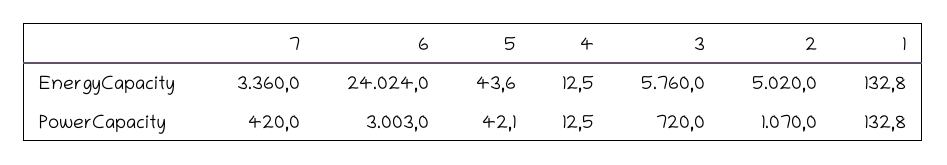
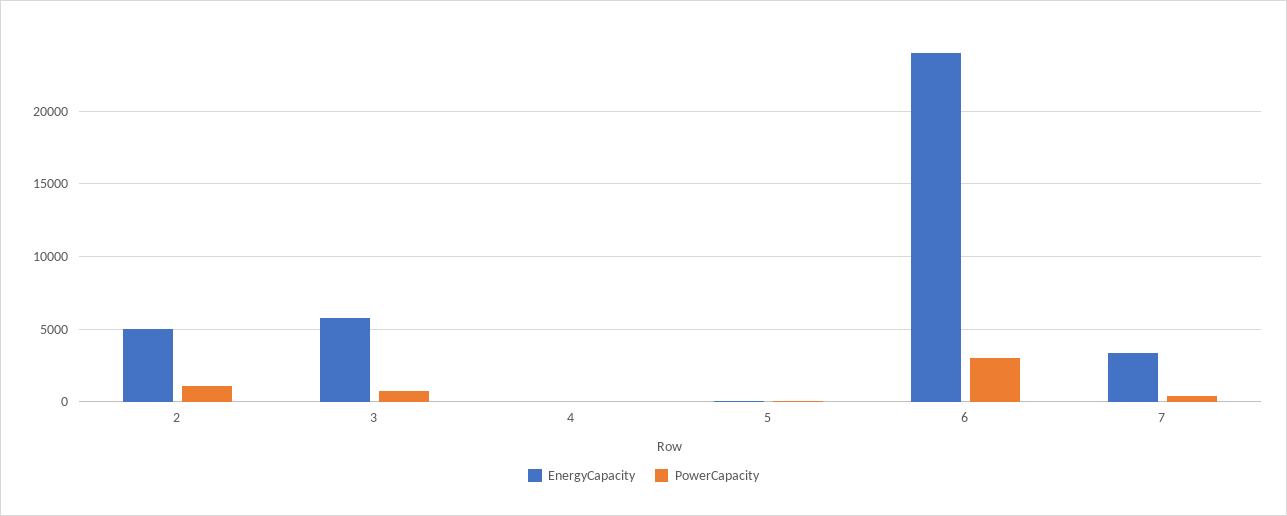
EnergyCapacity, 1: 132.8 -> none
PowerCapacity, 1: 132.8 -> none

